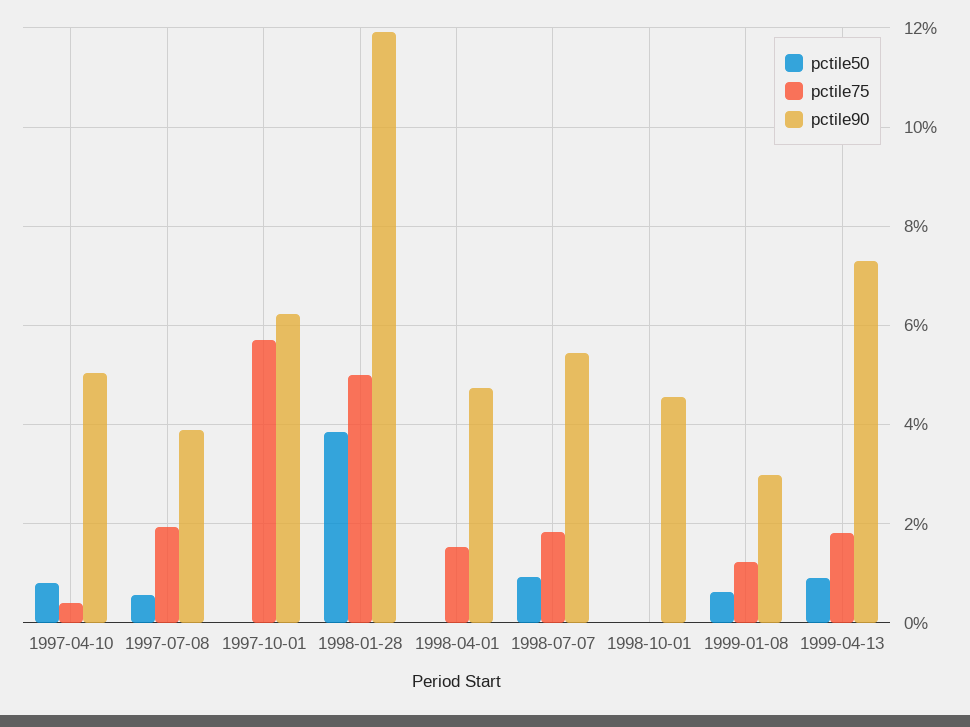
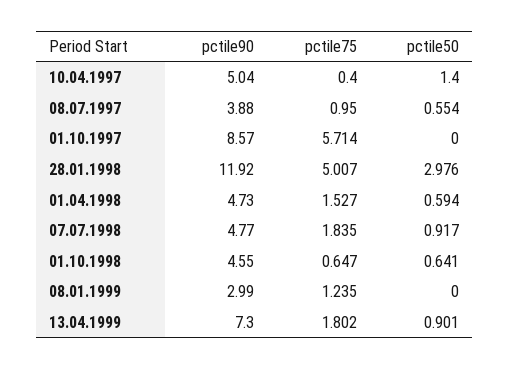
pctile50, 1997-04-10: 0.8 -> 1.4
pctile75, 1997-07-08: 2 -> 0.95
pctile90, 1997-10-01: 6.2 -> 8.57
pctile50, 1998-01-28: 3.8 -> 2.976
pctile50, 1998-04-01: 0 -> 0.594
pctile90, 1998-07-07: 5.4 -> 4.77
pctile50, 1998-10-01: 0 -> 0.641
pctile75, 1998-10-01: 0 -> 0.647
pctile50, 1999-01-08: 0.6 -> 0

